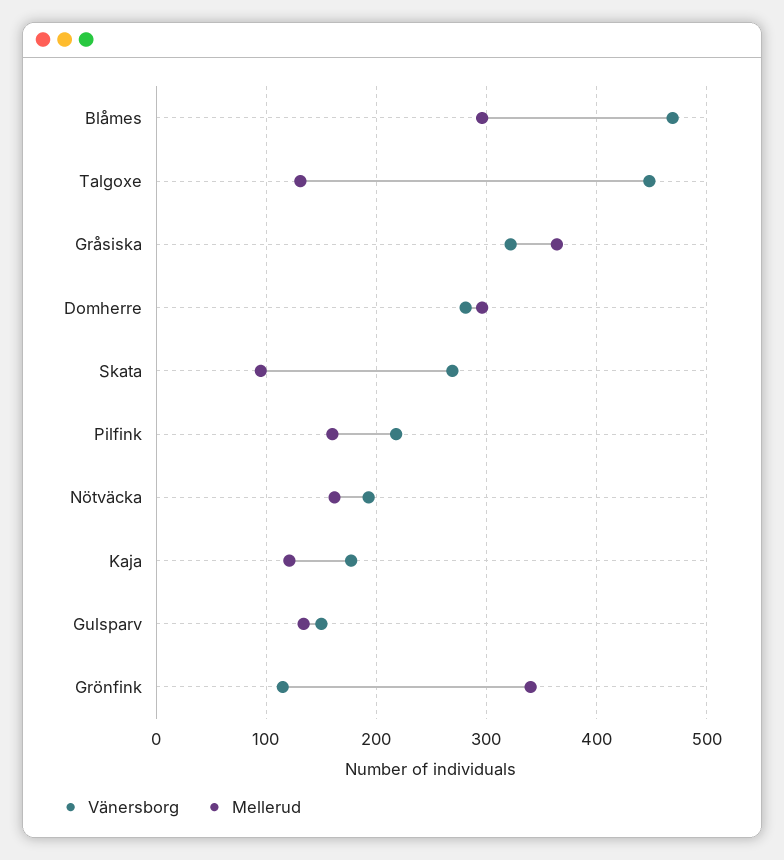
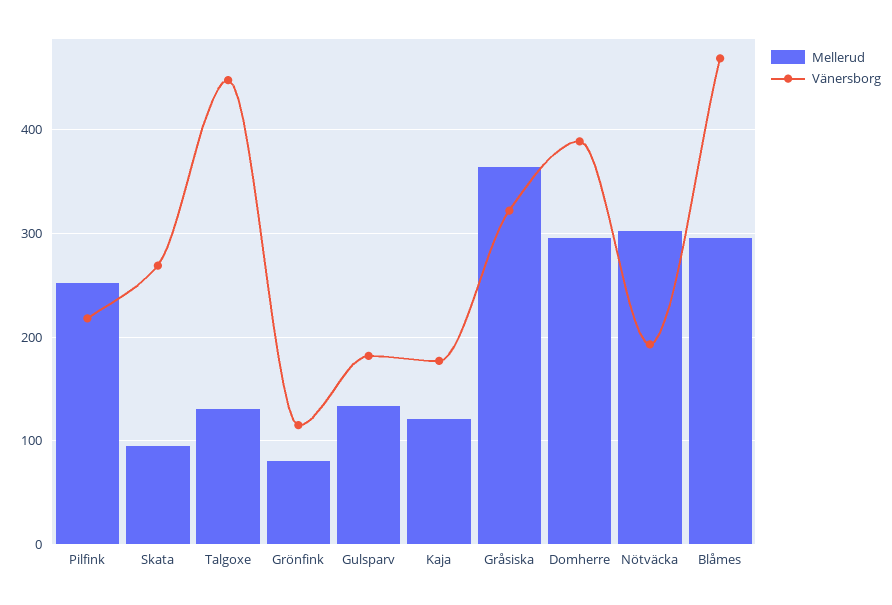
Vänersborg, Domherre: 280 -> 390
Mellerud, Pilfink: 160 -> 250
Mellerud, Nötväcka: 160 -> 300
Vänersborg, Gulsparv: 150 -> 180
Mellerud, Grönfink: 340 -> 80

